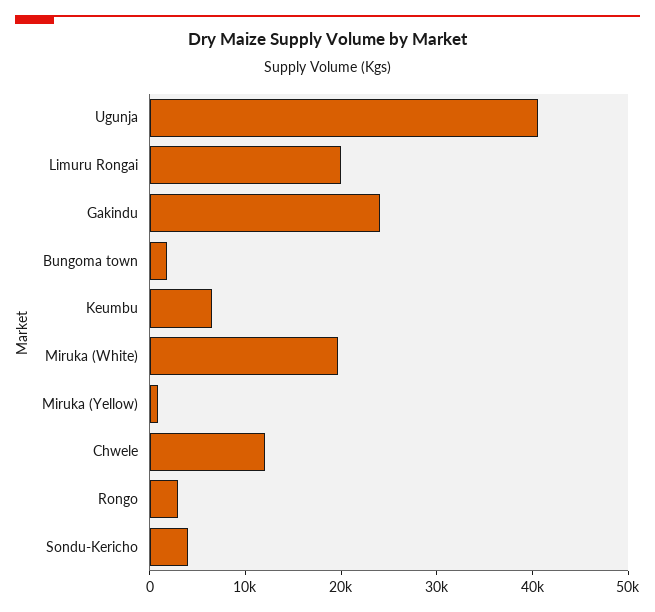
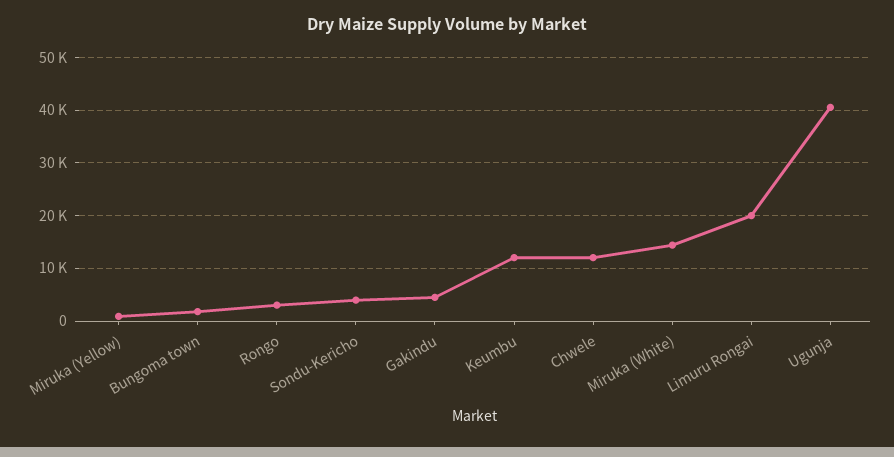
Gakindu: 24000 -> 4000
Keumbu: 6000 -> 12000
Miruka (White): 20000 -> 14000

